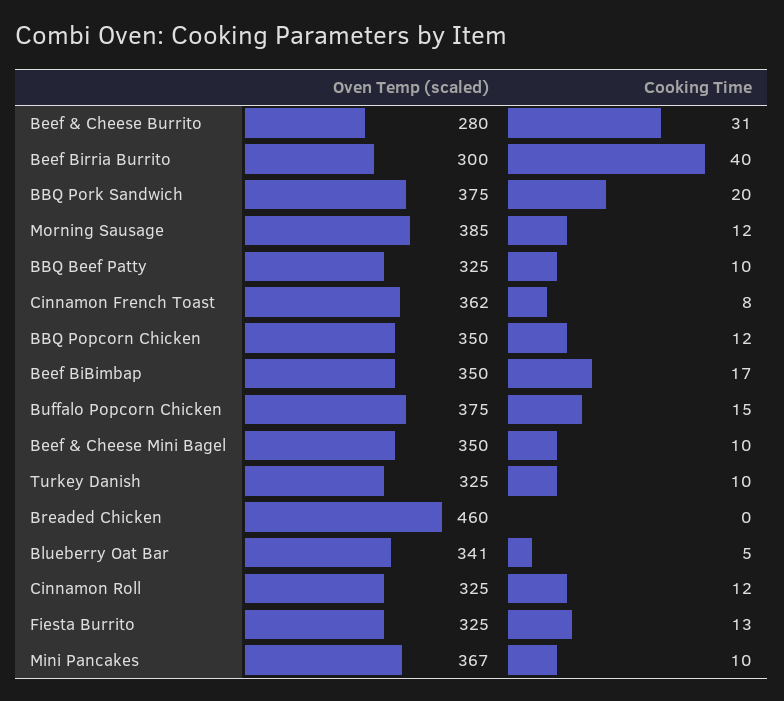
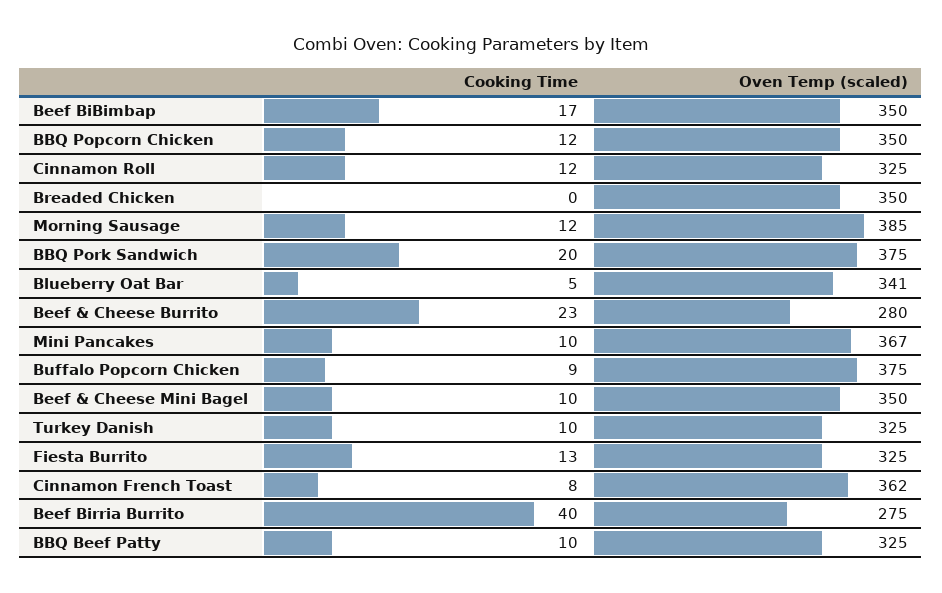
Cooking Time, Beef & Cheese Burrito: 31 -> 23
Oven Temp (scaled), Beef Birria Burrito: 300 -> 275
Cooking Time, Buffalo Popcorn Chicken: 15 -> 9
Oven Temp (scaled), Breaded Chicken: 460 -> 350

